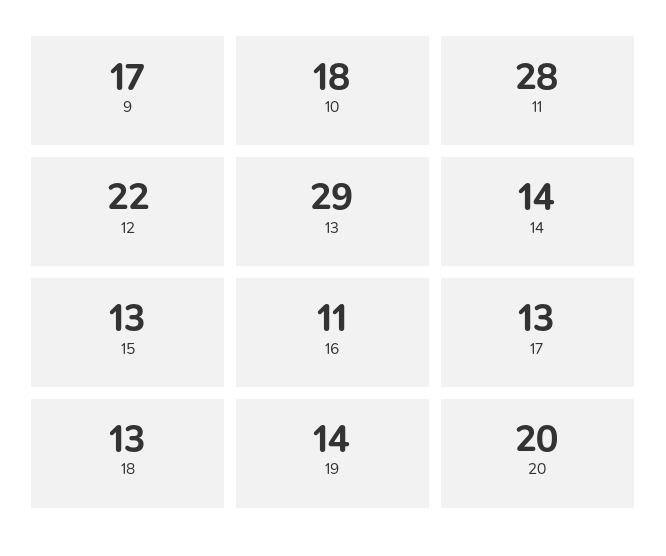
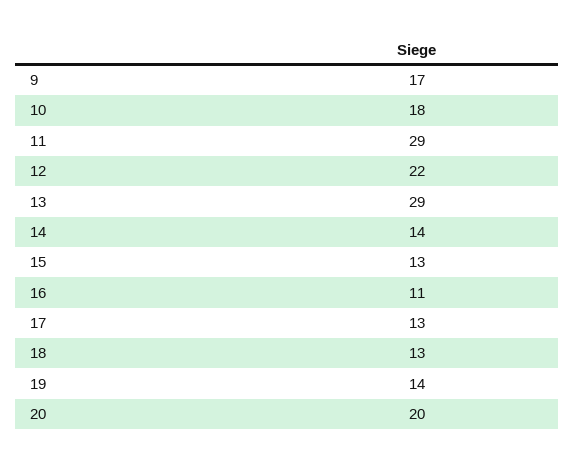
11: 28 -> 29

